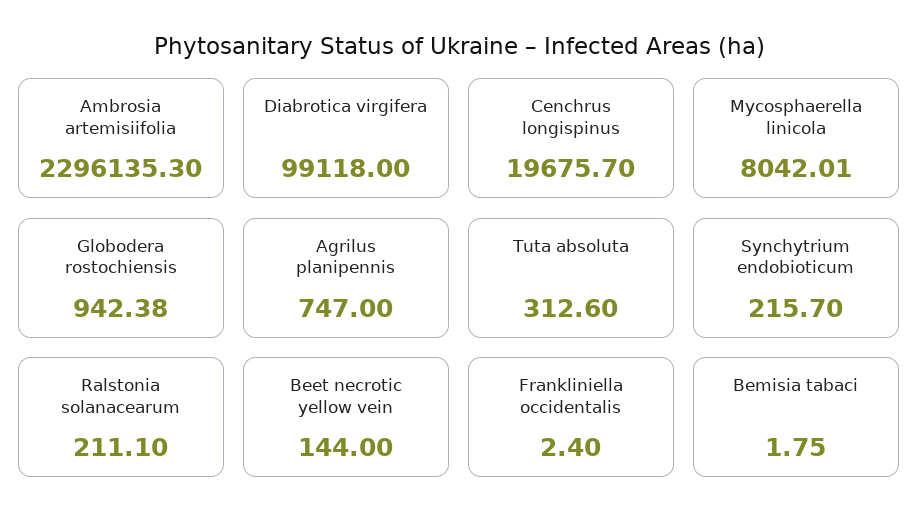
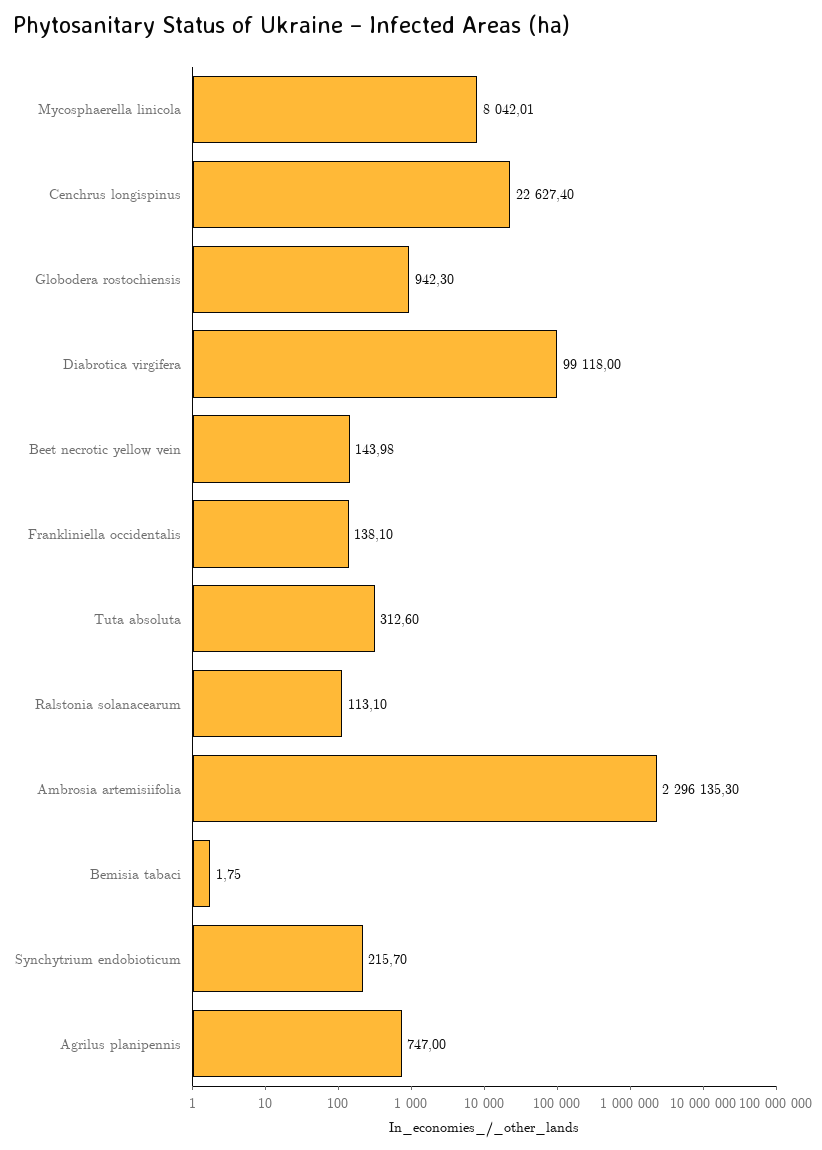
Cenchrus longispinus: 19675.7 -> 22627.4
Globodera rostochiensis: 942.38 -> 942.3
Ralstonia solanacearum: 211.1 -> 113.1
Beet necrotic yellow vein: 144 -> 143.98
Frankliniella occidentalis: 2.4 -> 138.1

